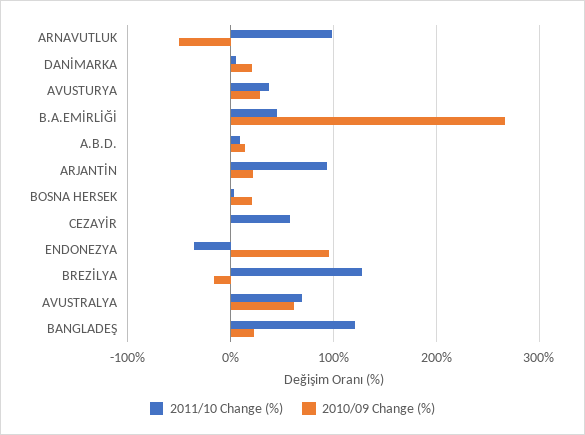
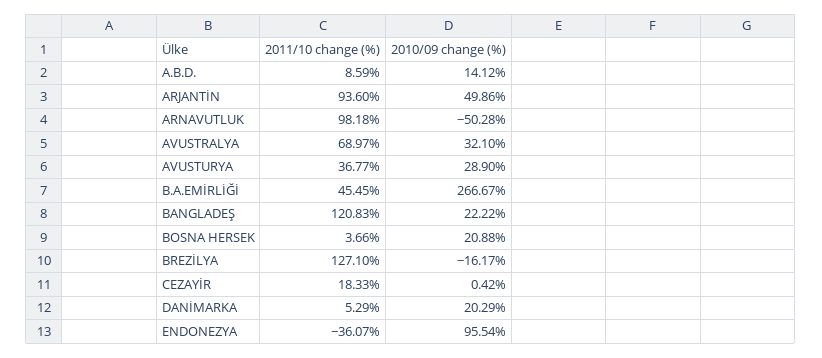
2010/09 Change (%), ARJANTİN: 20 -> 49.86
2011/10 Change (%), CEZAYİR: 60 -> 18.33
2010/09 Change (%), AVUSTRALYA: 60 -> 32.1

